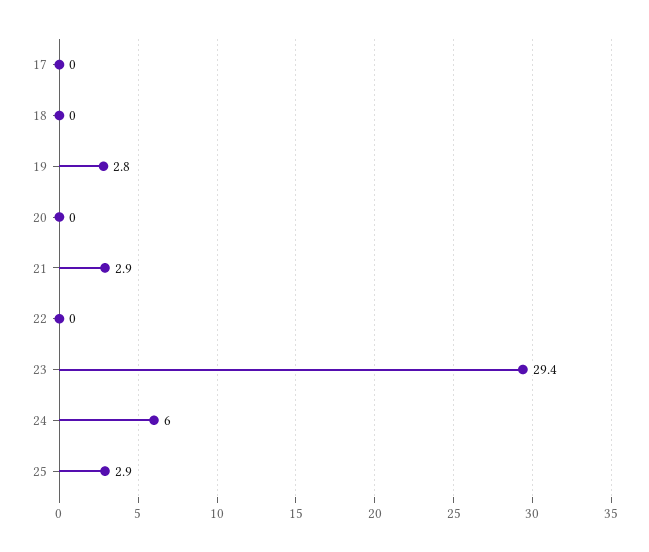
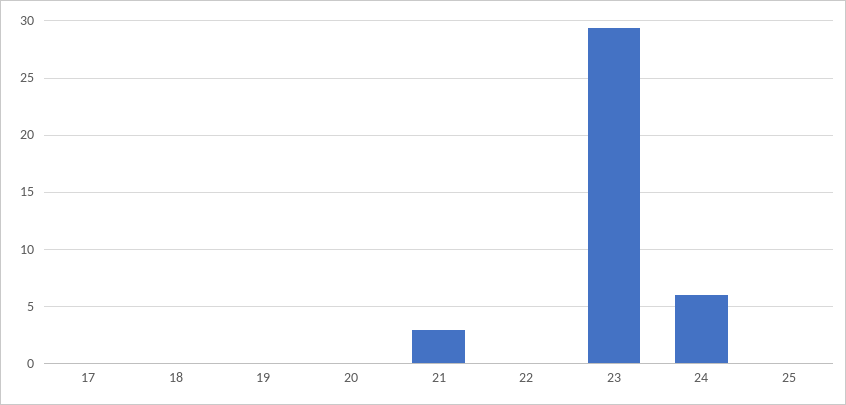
19: 2.8 -> 0
25: 2.9 -> 0

